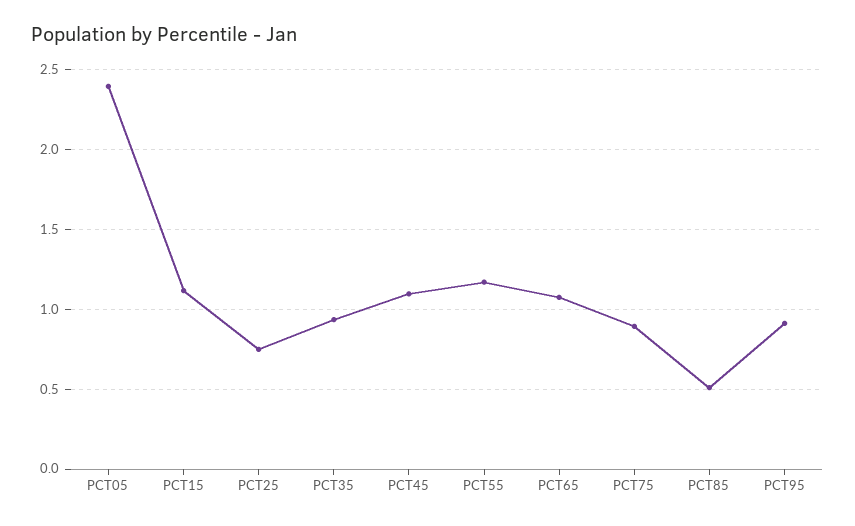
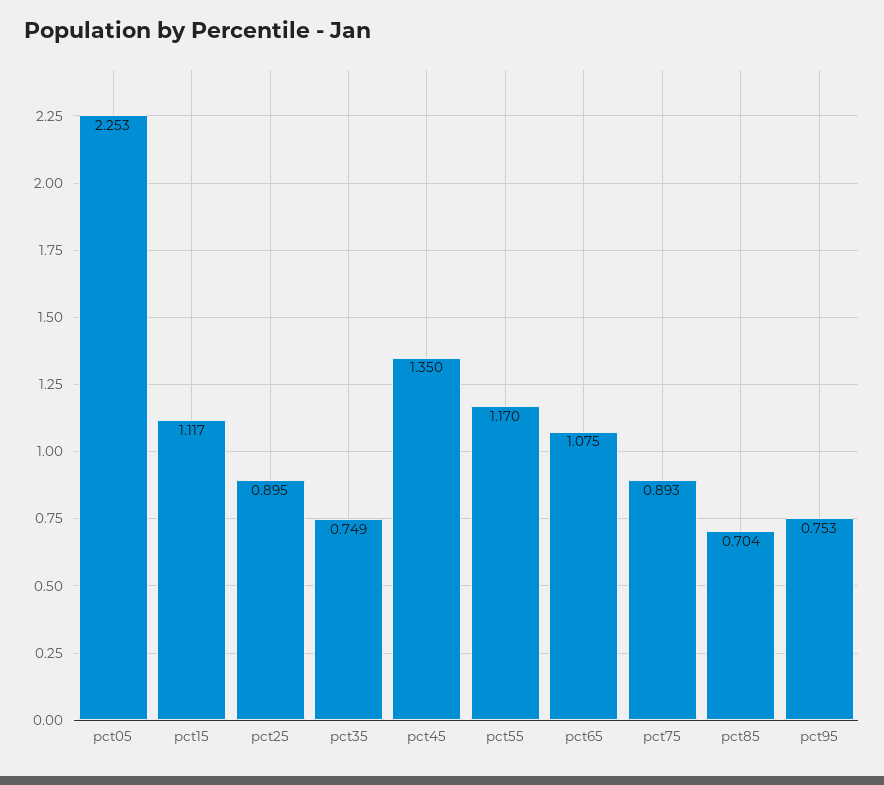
PCT05: 2.4 -> 2.253
PCT25: 0.75 -> 0.895
PCT35: 0.95 -> 0.749
PCT45: 1.1 -> 1.35
PCT85: 0.5 -> 0.704
PCT95: 0.9 -> 0.753

